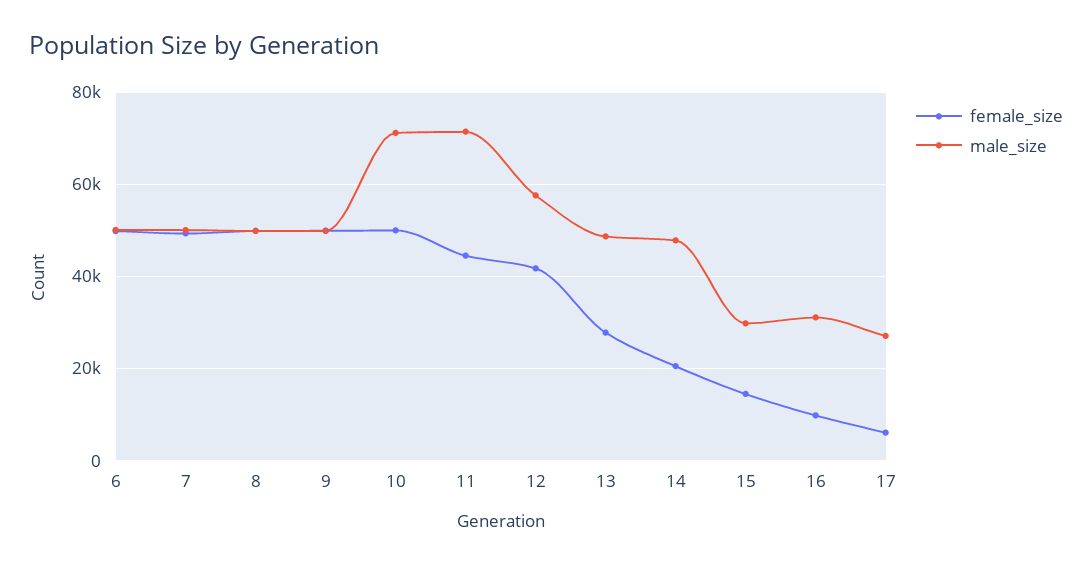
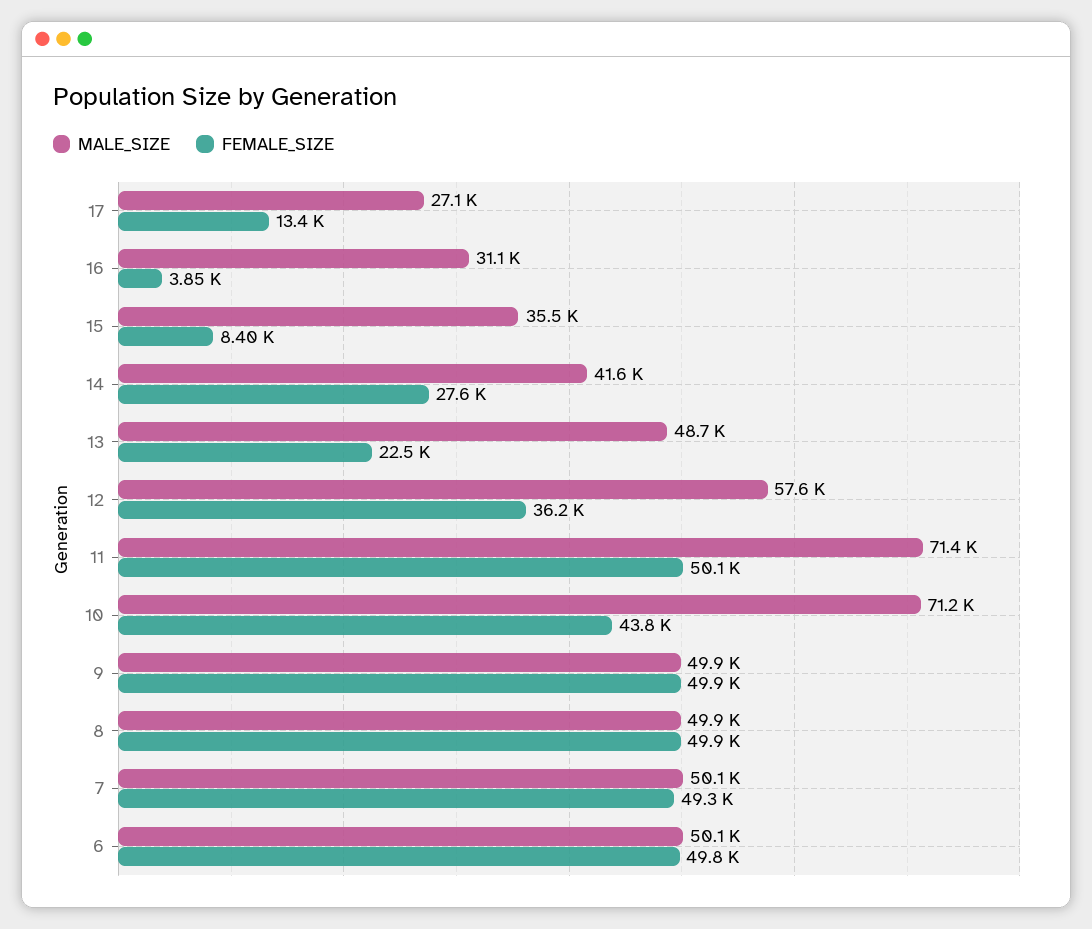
female_size, 10: 50000 -> 43800
female_size, 11: 44000 -> 50100
female_size, 12: 42000 -> 36200
female_size, 13: 28000 -> 22500
female_size, 14: 20000 -> 27600
male_size, 14: 48000 -> 41600
female_size, 15: 14000 -> 8400
male_size, 15: 30000 -> 35500
female_size, 16: 10000 -> 3850
female_size, 17: 6000 -> 13400

